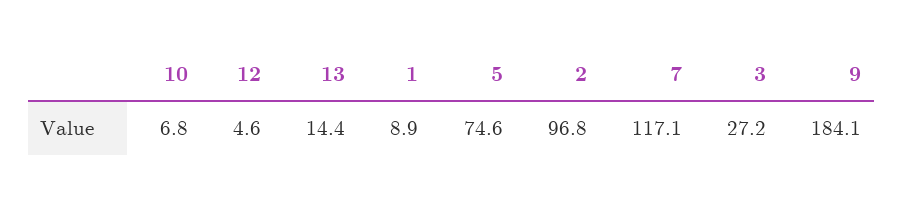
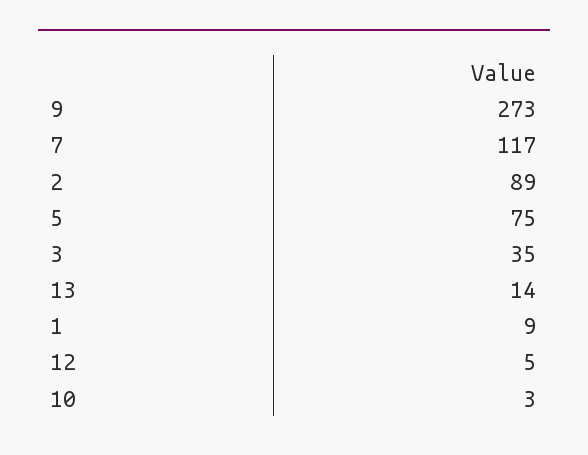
10: 6.8 -> 3
2: 96.8 -> 89
3: 27.2 -> 35
9: 184.1 -> 273

